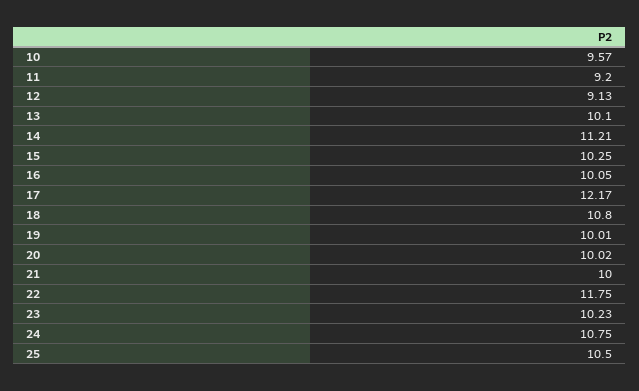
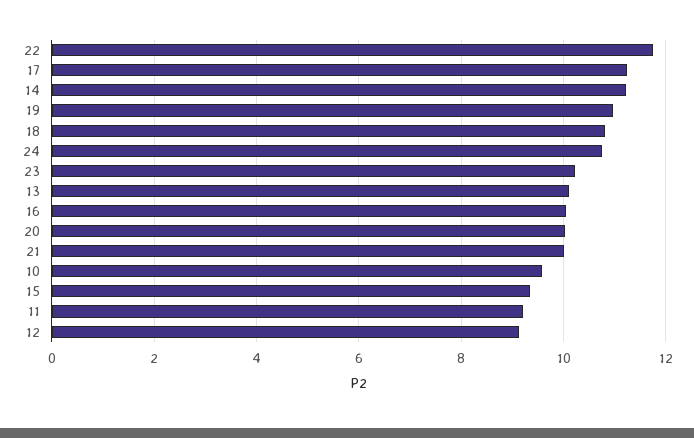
15: 10.25 -> 9.4
17: 12.17 -> 11.2
19: 10.01 -> 11
25: 10.5 -> none

